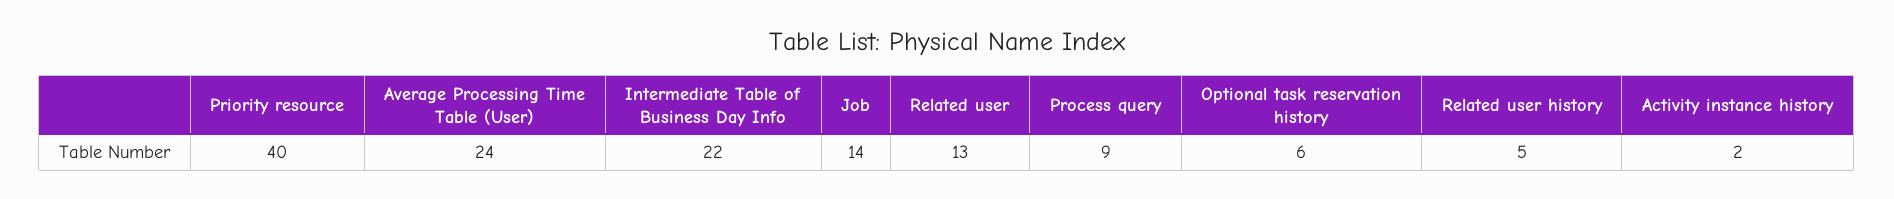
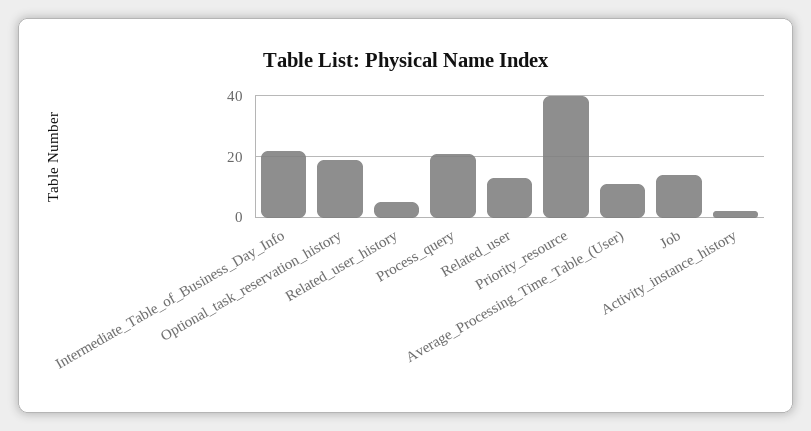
Average Processing Time Table (User): 24 -> 10
Process query: 9 -> 20
Optional task reservation history: 6 -> 20

